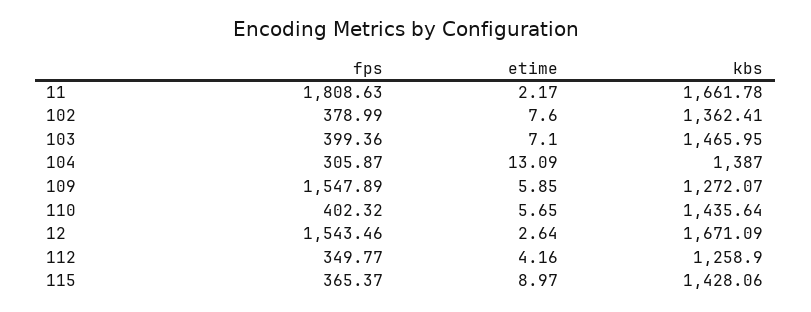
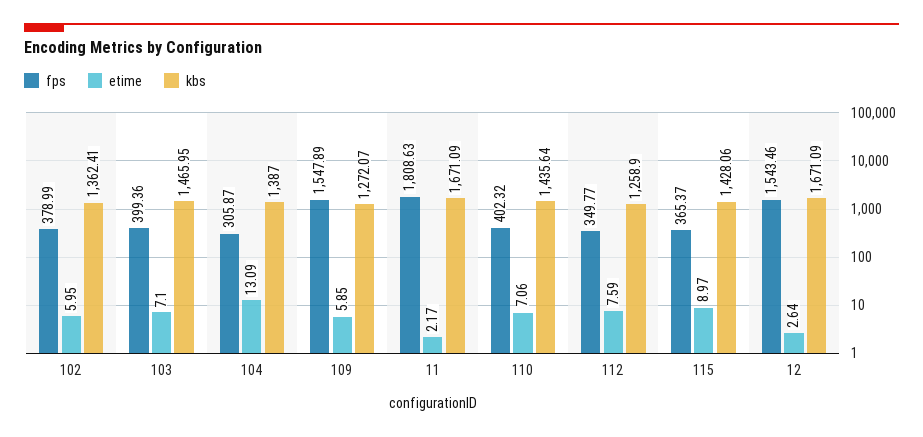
kbs, 11: 1661.78 -> 1671.09
etime, 102: 7.6 -> 5.95
etime, 110: 5.65 -> 7.06
etime, 112: 4.16 -> 7.59

